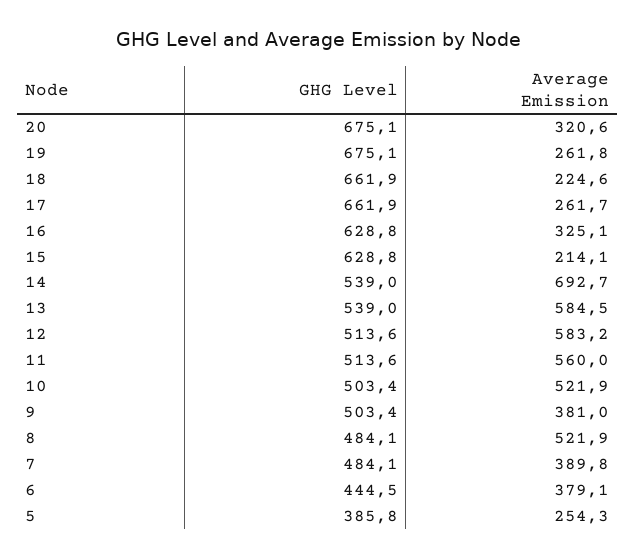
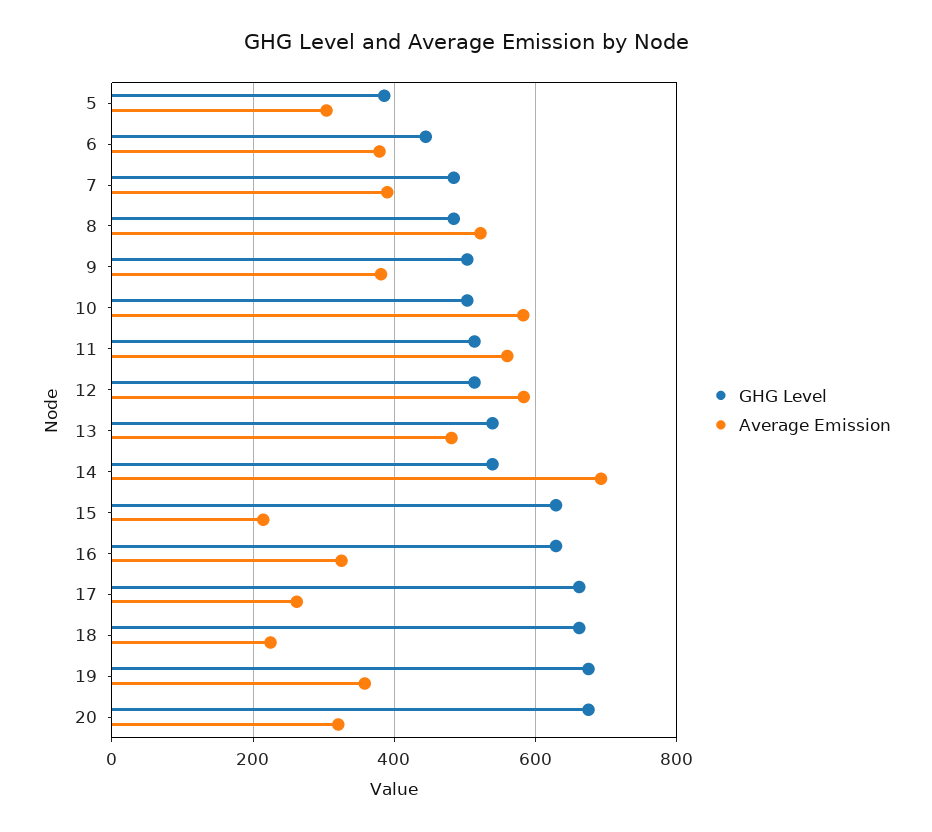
Average Emission, 19: 261.8 -> 360
Average Emission, 13: 584.5 -> 480
Average Emission, 10: 521.9 -> 580
Average Emission, 5: 254.3 -> 300

